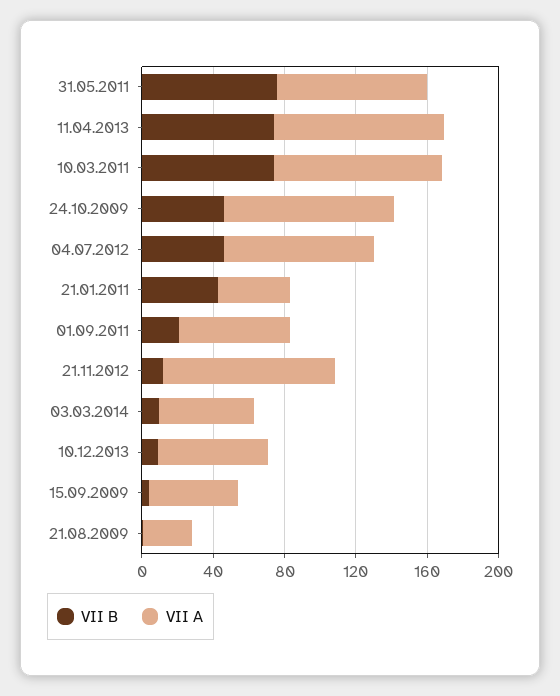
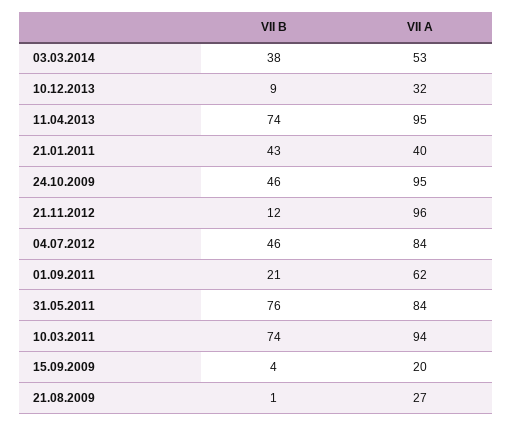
VII B, 03.03.2014: 10 -> 38
VII A, 10.12.2013: 60 -> 32
VII A, 15.09.2009: 50 -> 20

